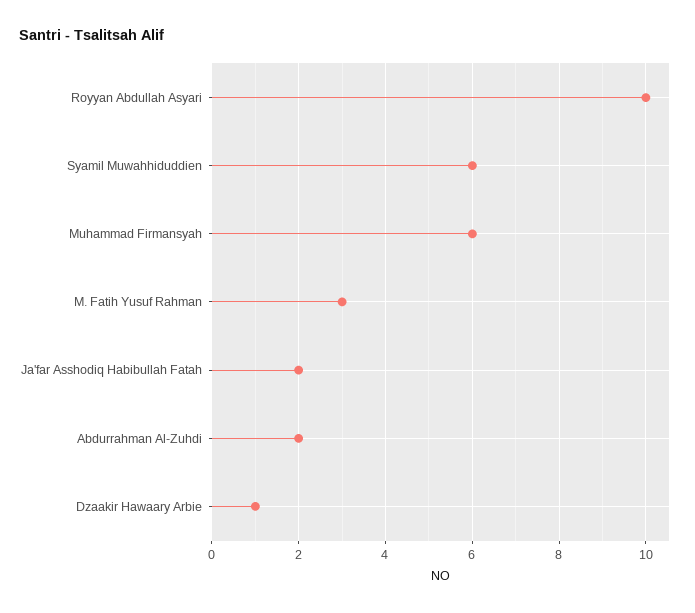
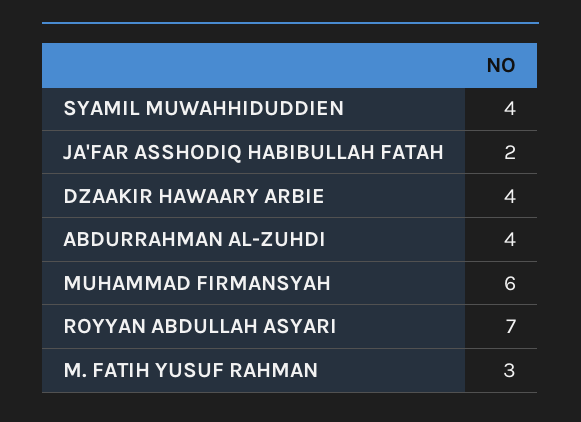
Royyan Abdullah Asyari: 10 -> 7
Syamil Muwahhiduddien: 6 -> 4
Abdurrahman Al-Zuhdi: 2 -> 4
Dzaakir Hawaary Arbie: 1 -> 4

